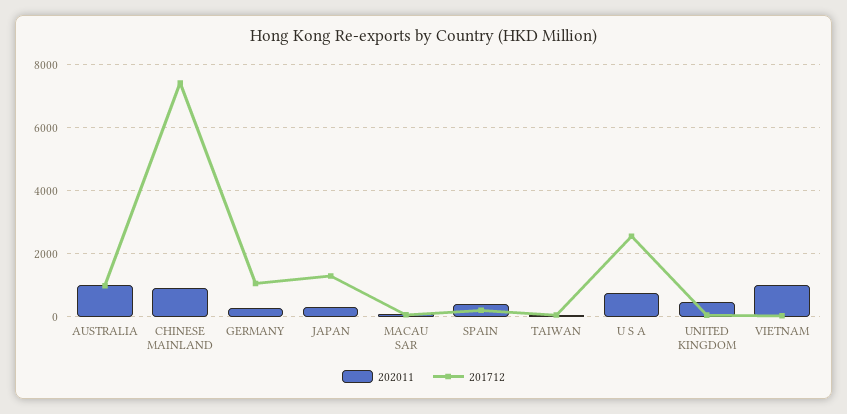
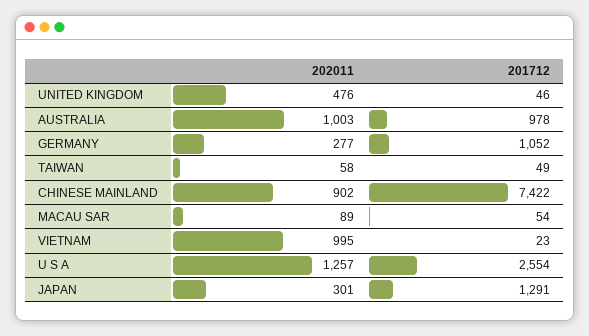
202011, SPAIN: 400 -> none
201712, SPAIN: 200 -> none
202011, U S A: 800 -> 1257

